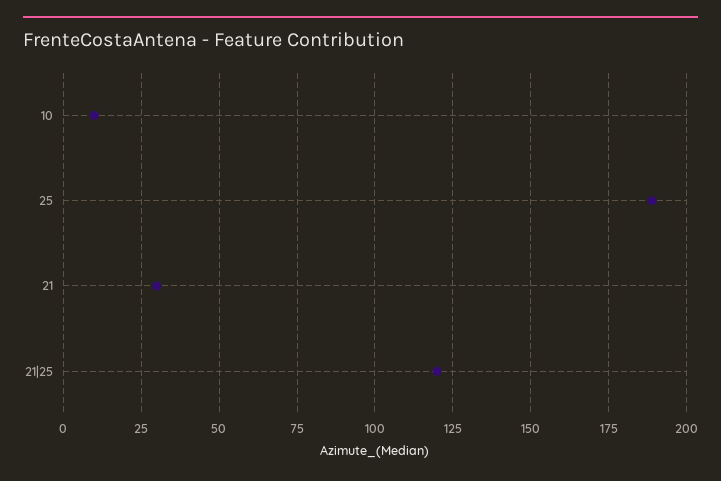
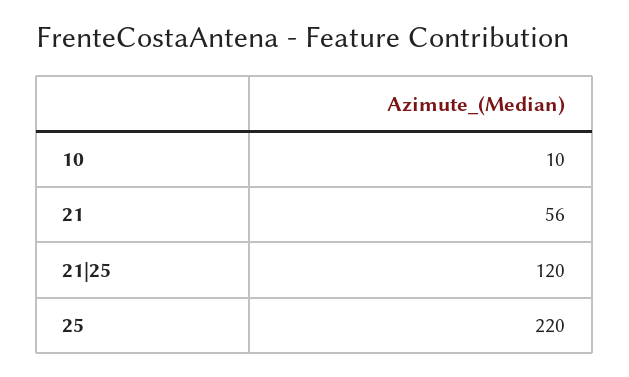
25: 190 -> 220
21: 30 -> 56

